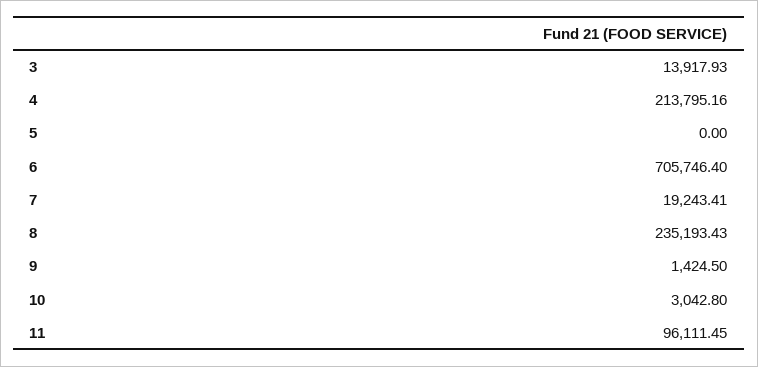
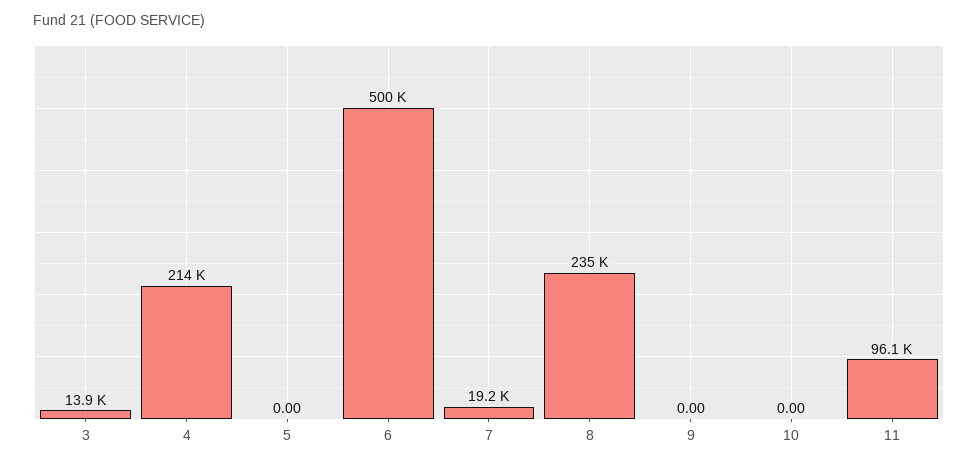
6: 705746.4 -> 500000
9: 1424.5 -> 0
10: 3042.8 -> 0

